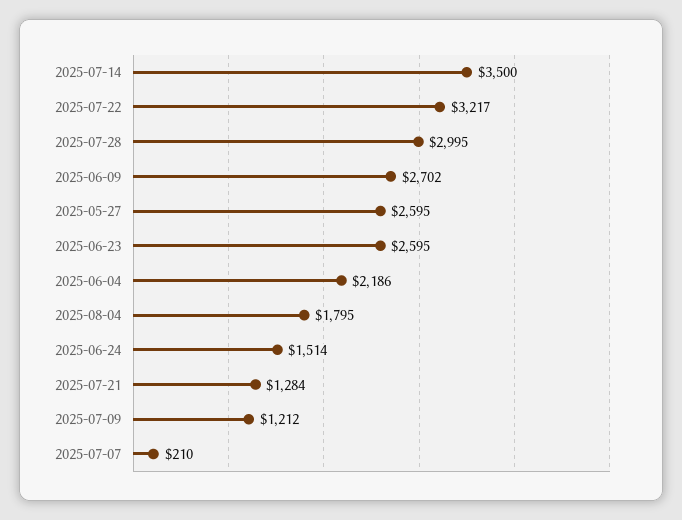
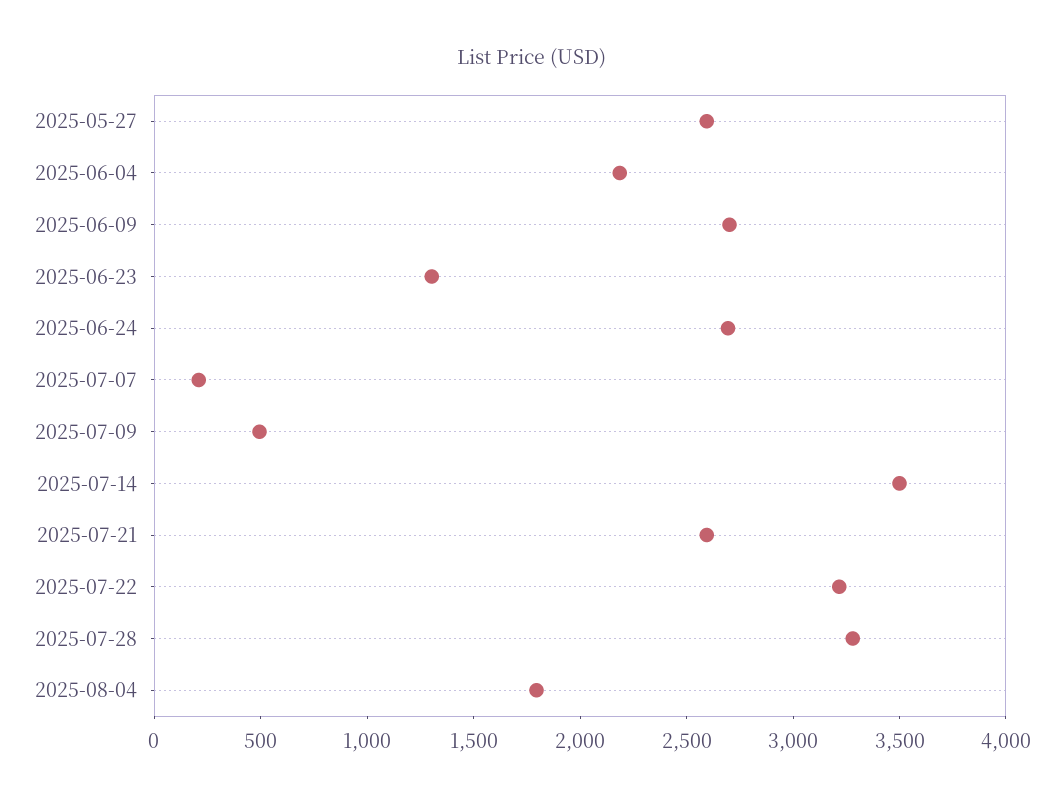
2025-07-28: 2995 -> 3300
2025-06-23: 2595 -> 1300
2025-06-24: 1514 -> 2700
2025-07-21: 1284 -> 2600
2025-07-09: 1212 -> 500

